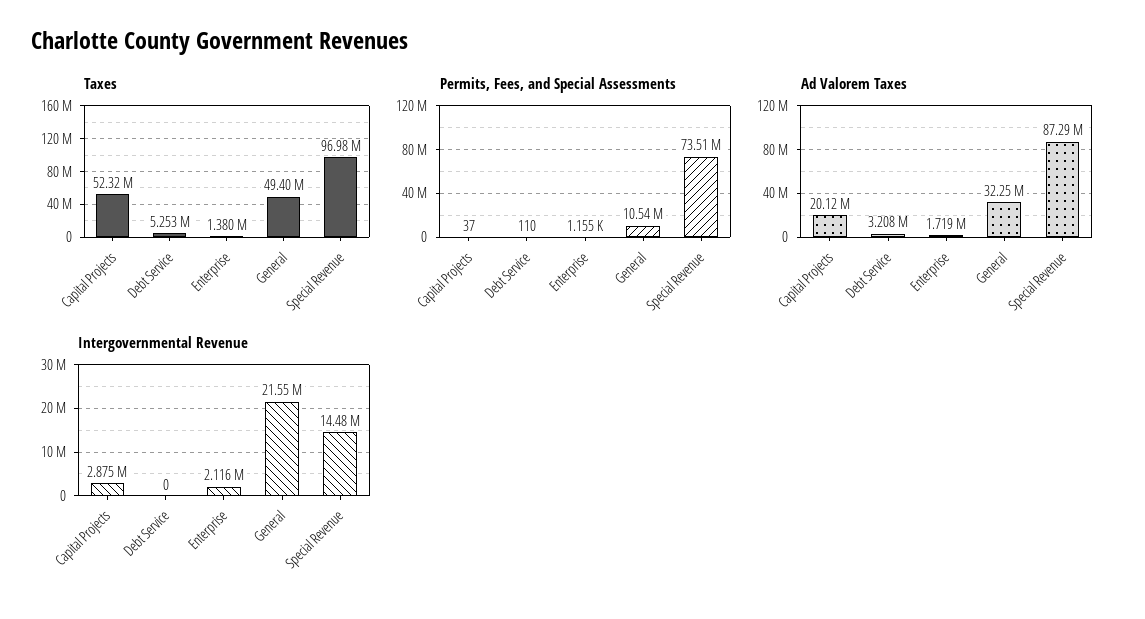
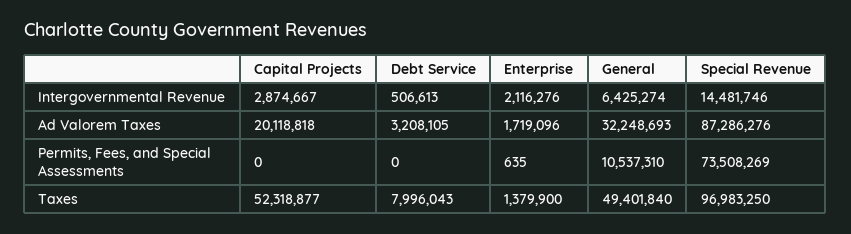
Taxes, Debt Service: 5253000 -> 7996043
Permits, Fees, and Special Assessments, Capital Projects: 37 -> 0
Permits, Fees, and Special Assessments, Debt Service: 110 -> 0
Permits, Fees, and Special Assessments, Enterprise: 1155 -> 635
Intergovernmental Revenue, Debt Service: 0 -> 506613
Intergovernmental Revenue, General: 21550000 -> 6425274

